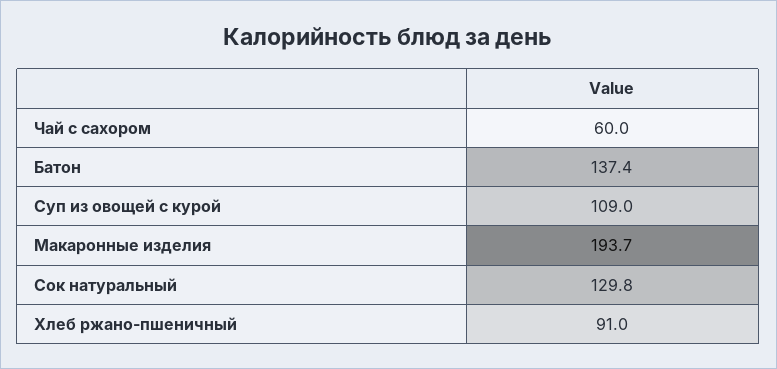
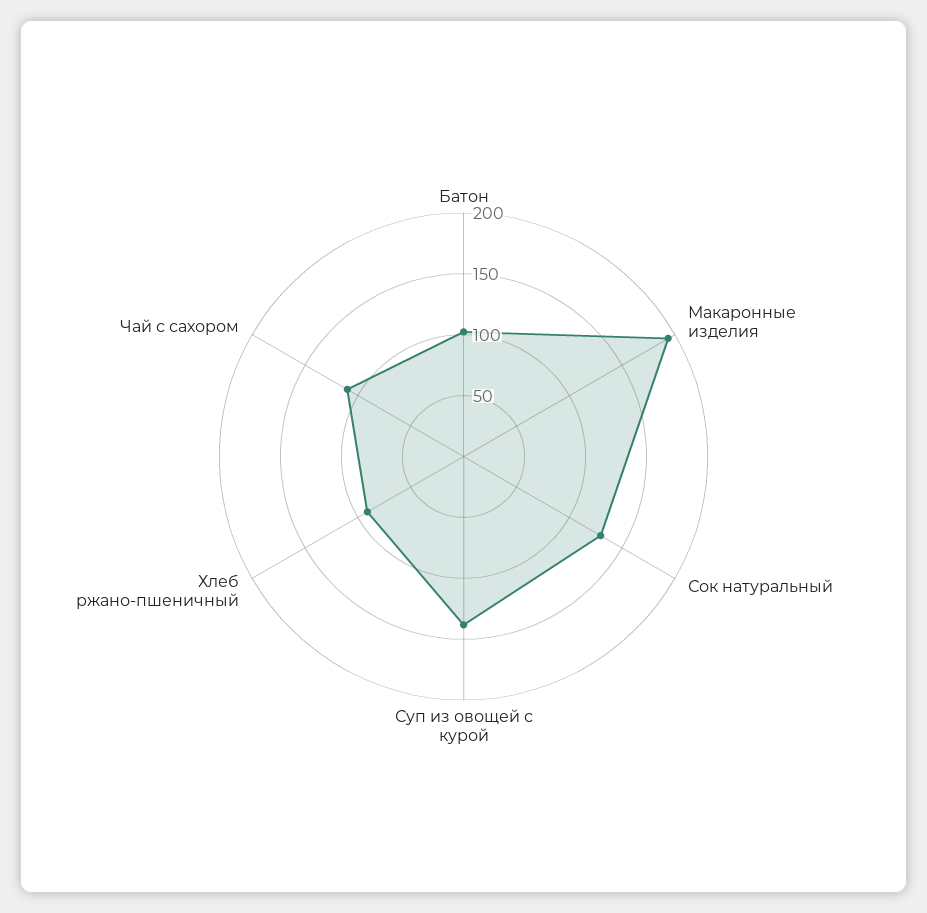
Чай с сахором: 60 -> 110
Батон: 137.4 -> 100
Суп из овощей с курой: 109 -> 140

